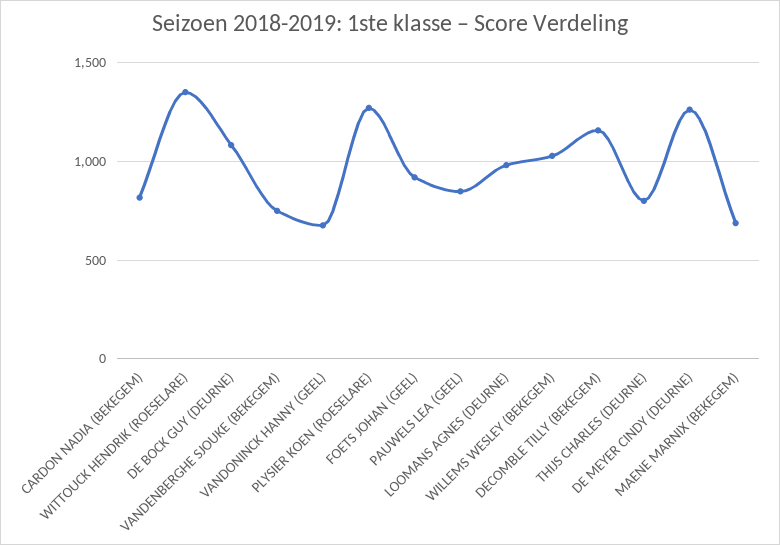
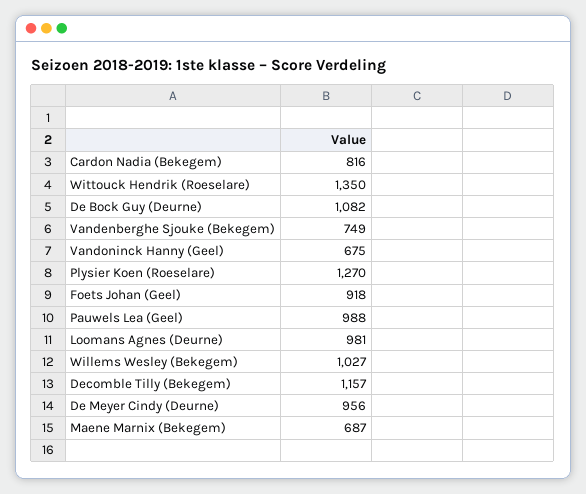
PAUWELS LEA (GEEL): 850 -> 988
THIJS CHARLES (DEURNE): 800 -> none
DE MEYER CINDY (DEURNE): 1250 -> 956

